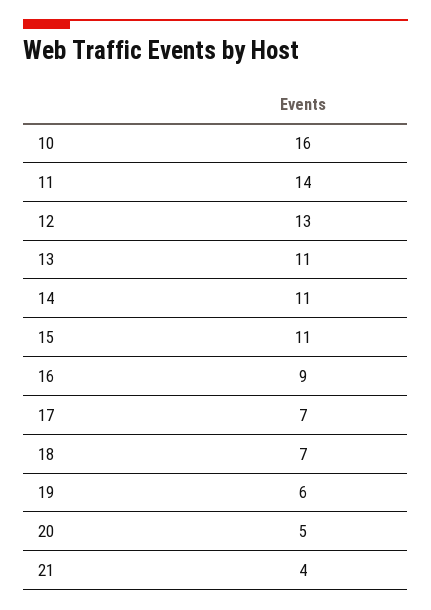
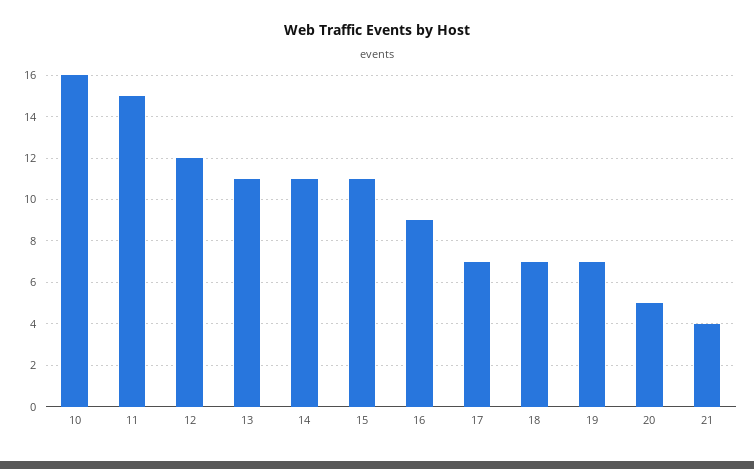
11: 14 -> 15
12: 13 -> 12
19: 6 -> 7

